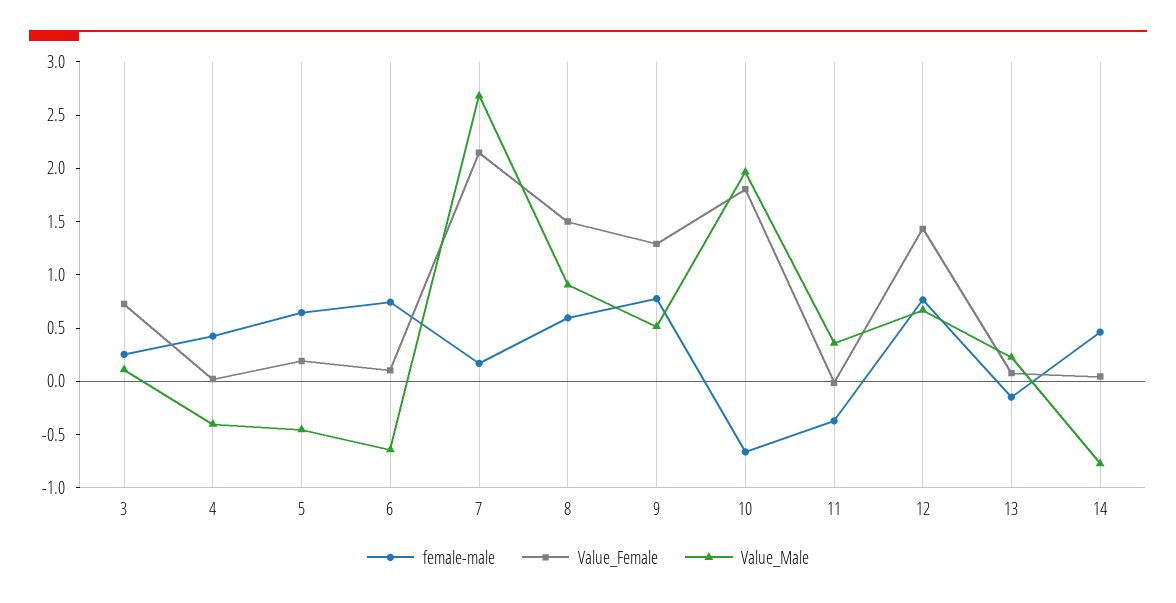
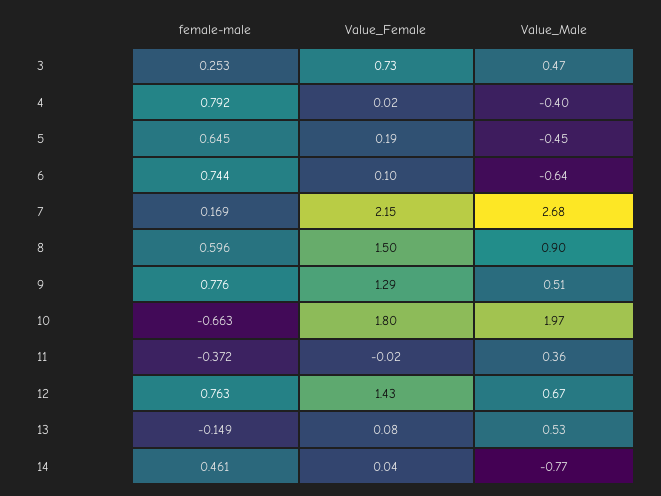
Value_Male, 3: 0.1 -> 0.47
female-male, 4: 0.4 -> 0.792
Value_Male, 13: 0.2 -> 0.53

